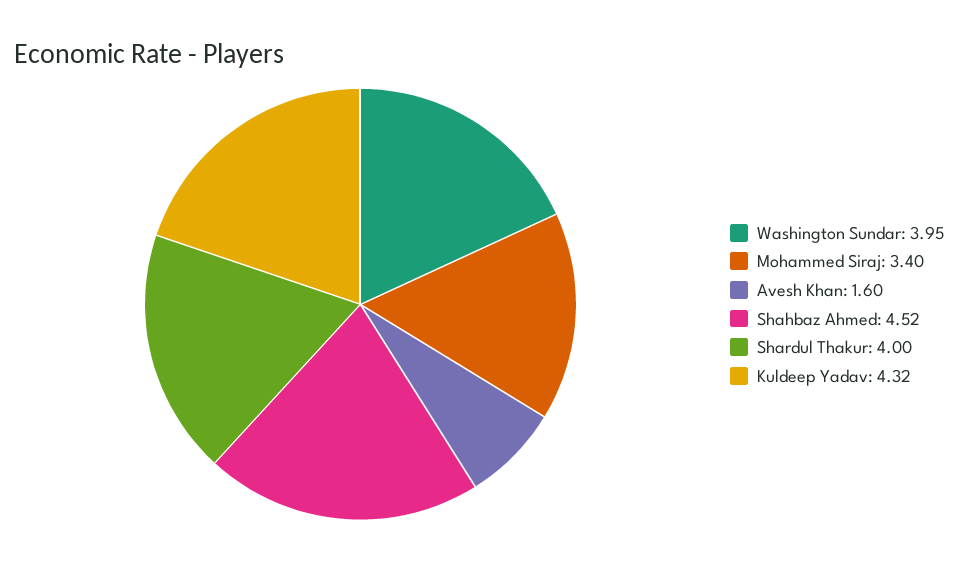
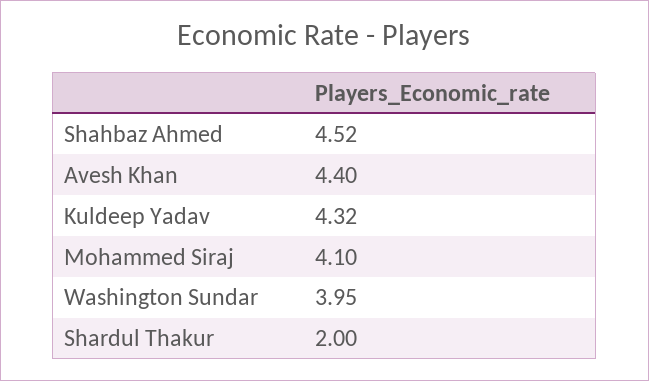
Mohammed Siraj: 3.4 -> 4.1
Avesh Khan: 1.6 -> 4.4
Shardul Thakur: 4 -> 2

